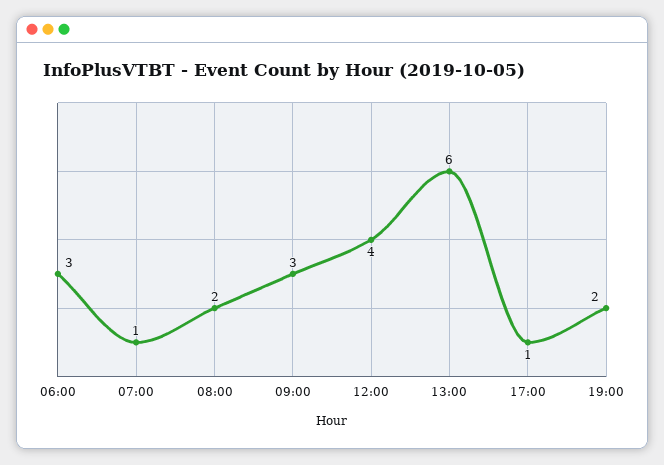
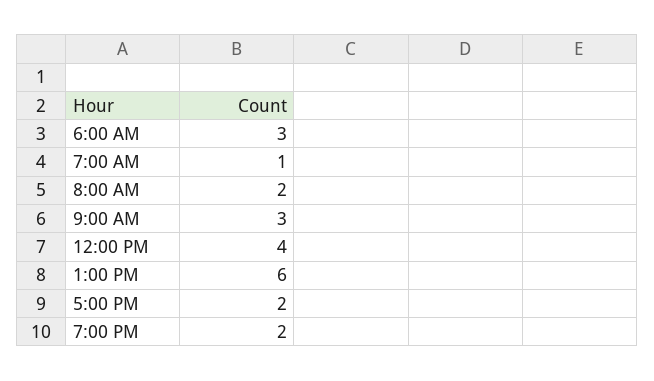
17:00: 1 -> 2

